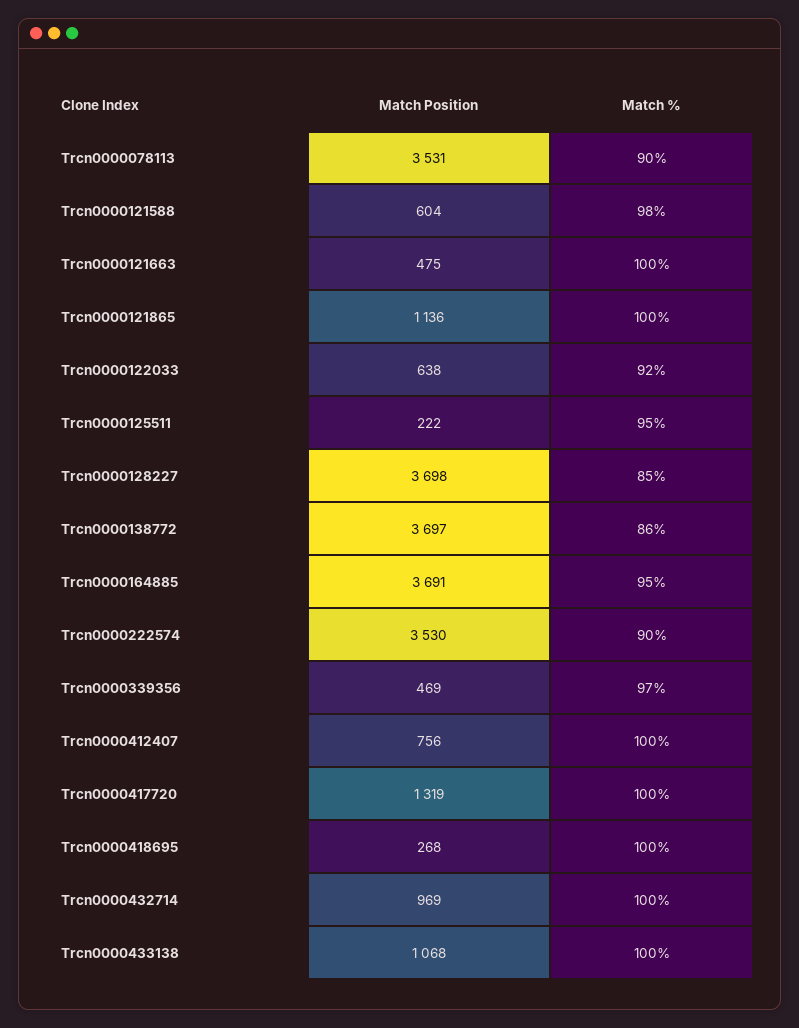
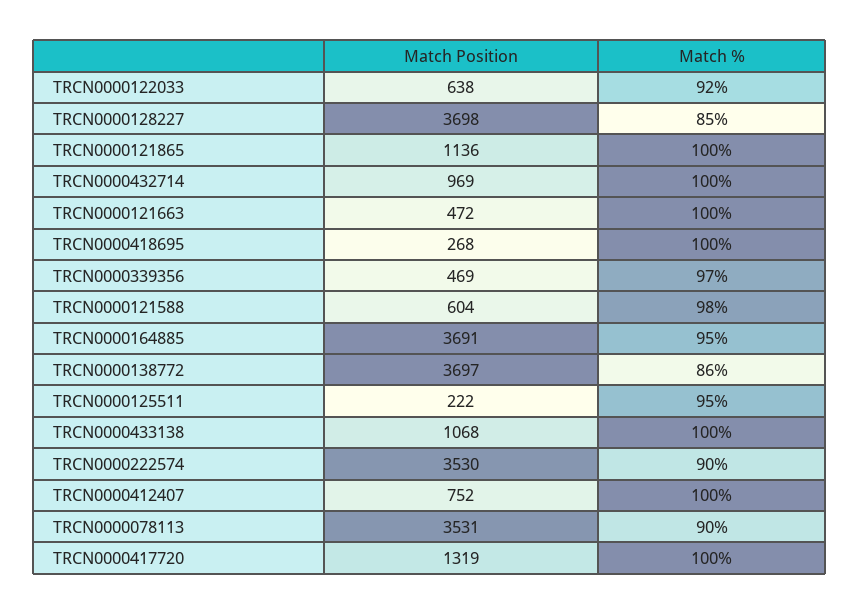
Match Position, Trcn0000121663: 475 -> 472
Match Position, Trcn0000412407: 756 -> 752

